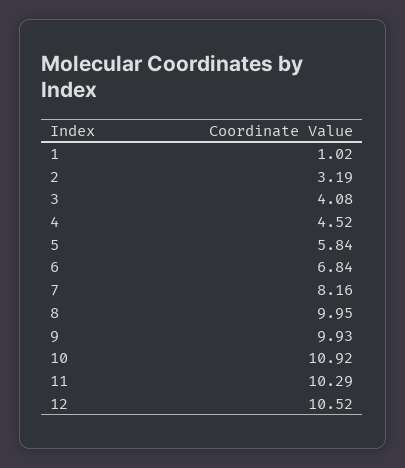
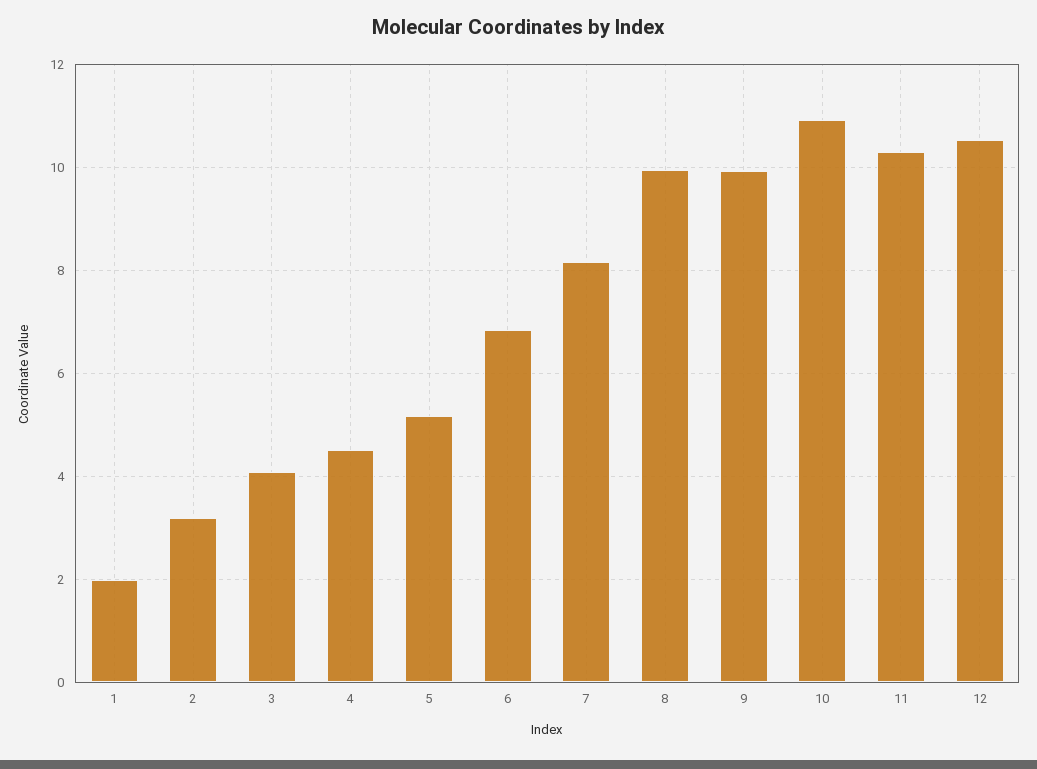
1: 1.02 -> 2
5: 5.84 -> 5.2

